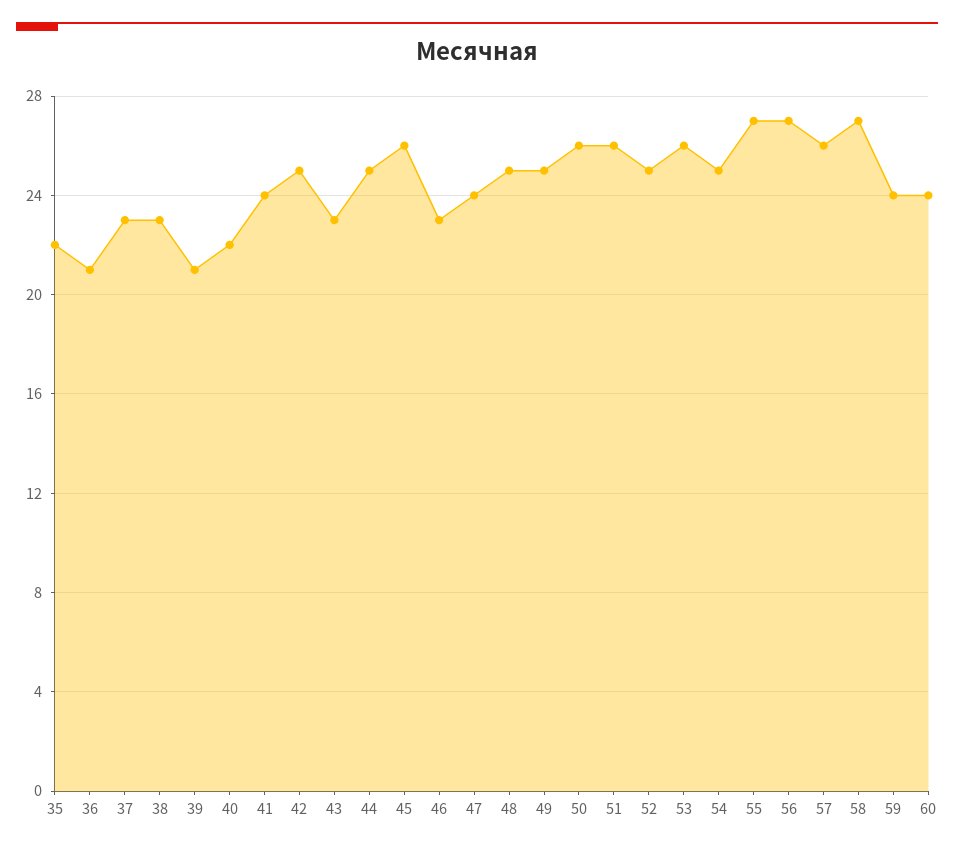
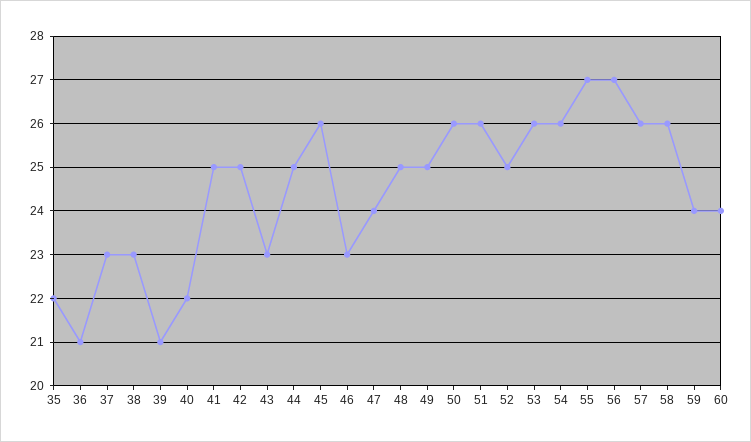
41: 24 -> 25
54: 25 -> 26
58: 27 -> 26

